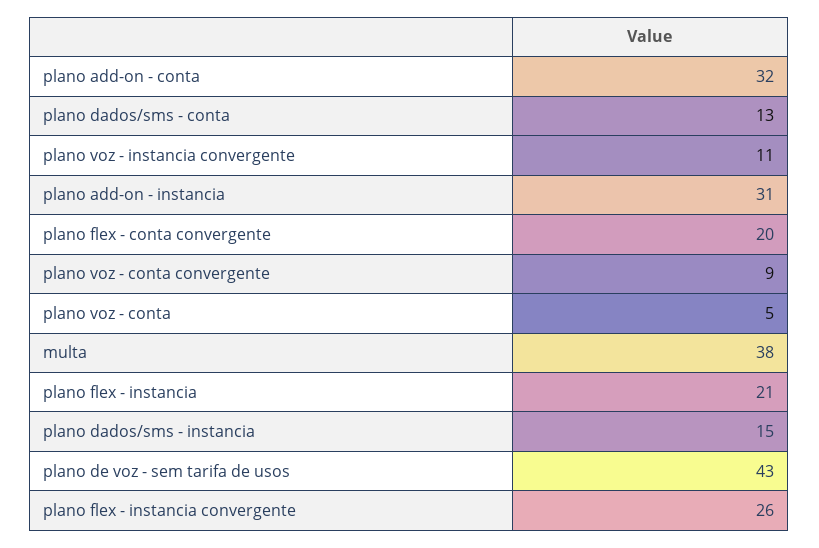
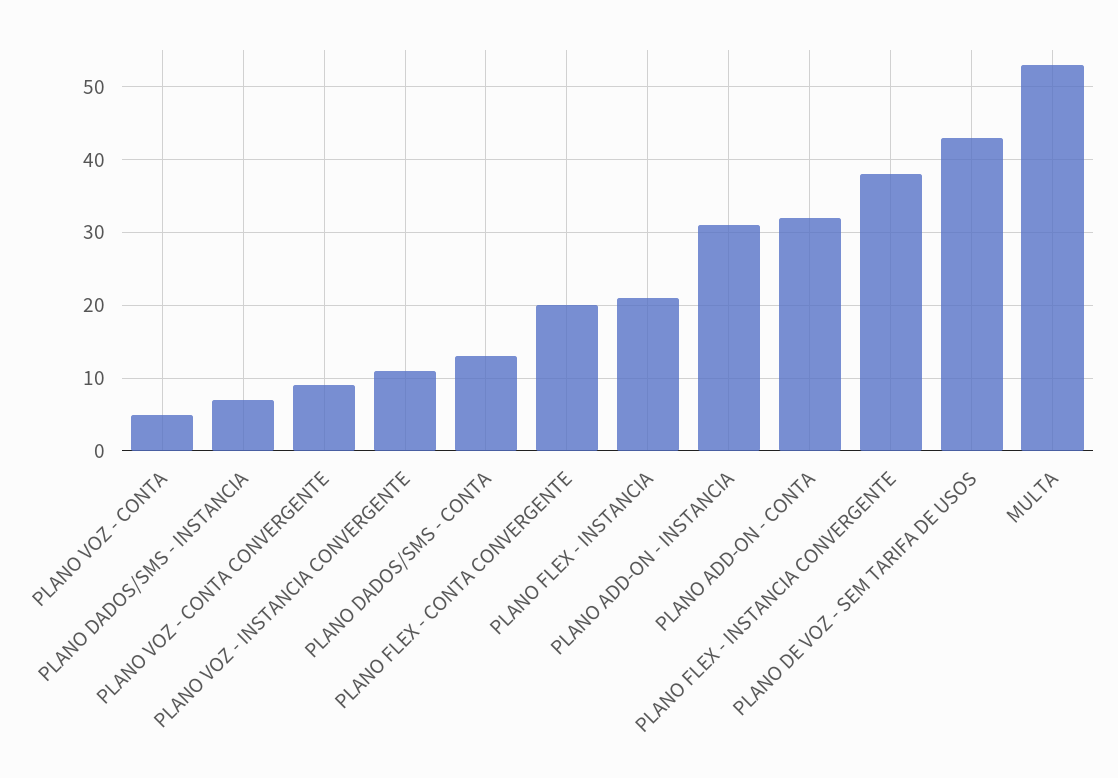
multa: 38 -> 53
plano dados/sms - instancia: 15 -> 7
plano flex - instancia convergente: 26 -> 38

